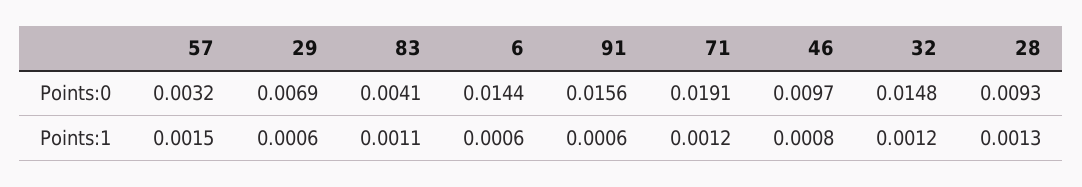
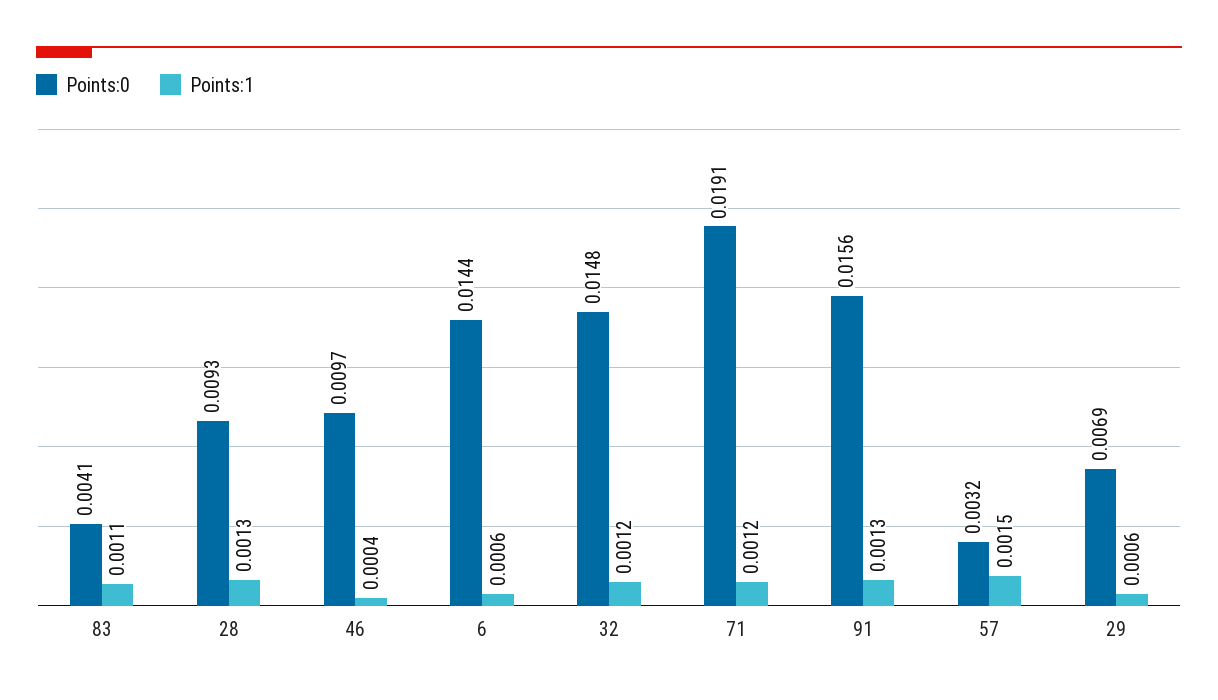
Points:1, 91: 0.0006 -> 0.0013
Points:1, 46: 0.0008 -> 0.0004

